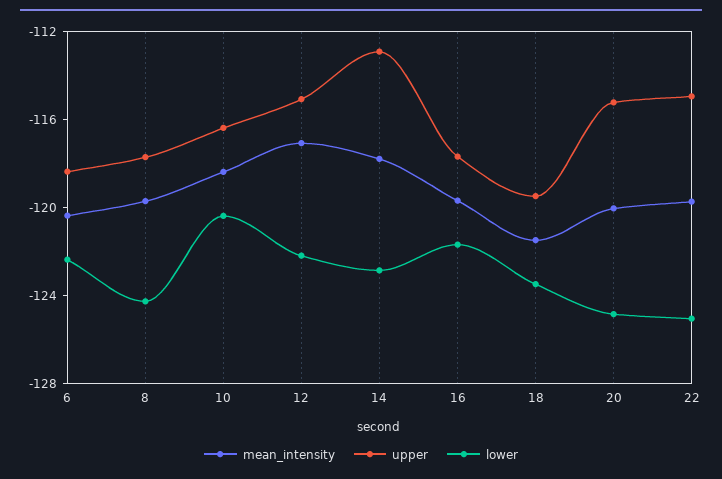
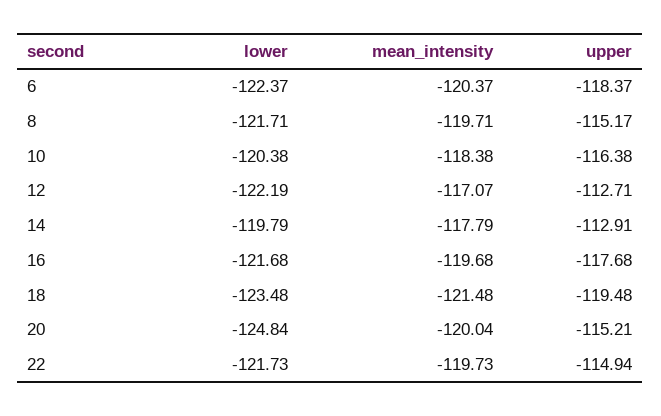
upper, 8: -118 -> -115.17
lower, 8: -124 -> -121.71
upper, 12: -115 -> -112.71
lower, 14: -123 -> -119.79
lower, 22: -125 -> -121.73

